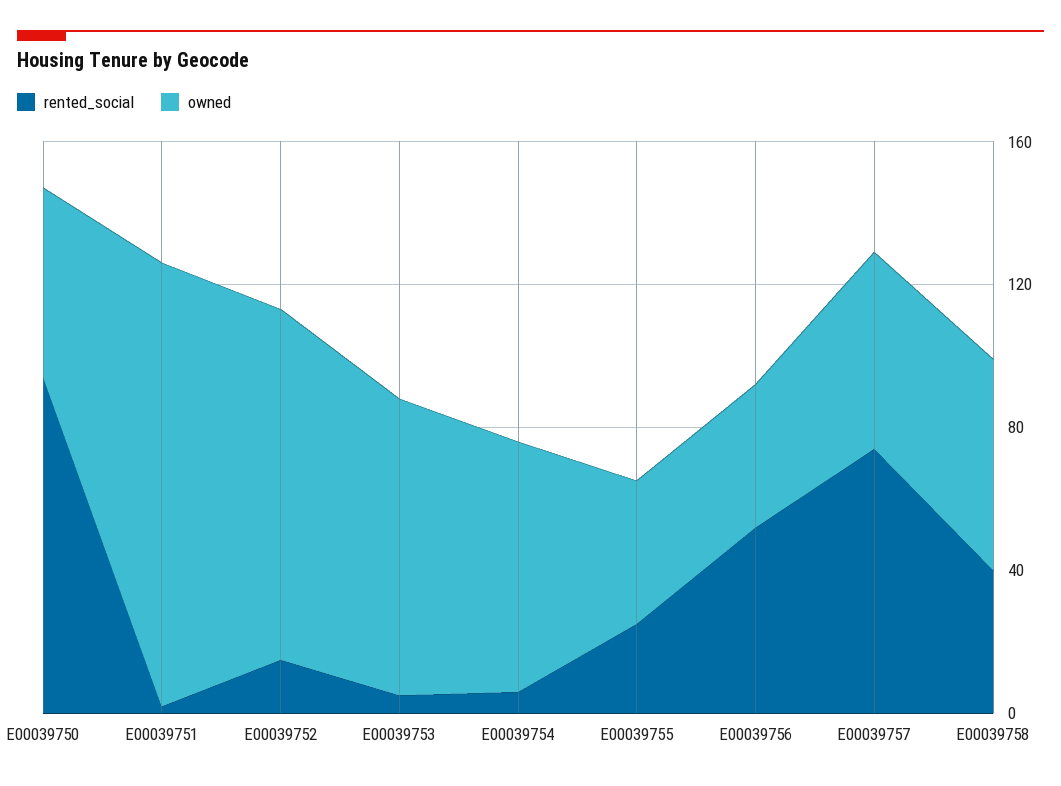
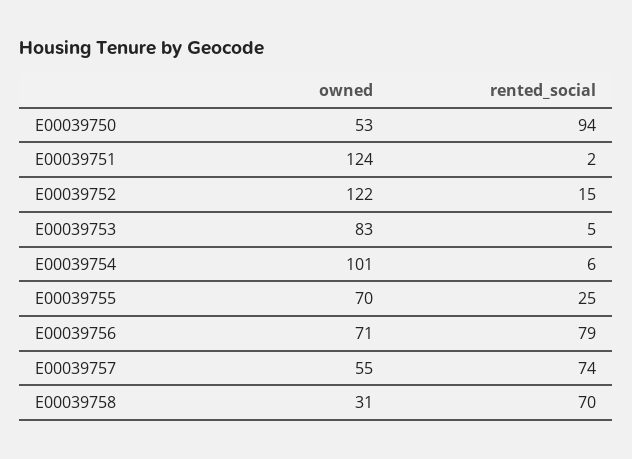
owned, E00039752: 100 -> 122
owned, E00039754: 70 -> 101
owned, E00039755: 40 -> 70
rented_social, E00039756: 50 -> 79
owned, E00039756: 40 -> 71
rented_social, E00039758: 40 -> 70
owned, E00039758: 60 -> 31

